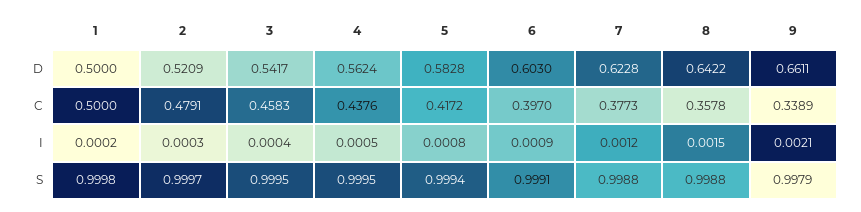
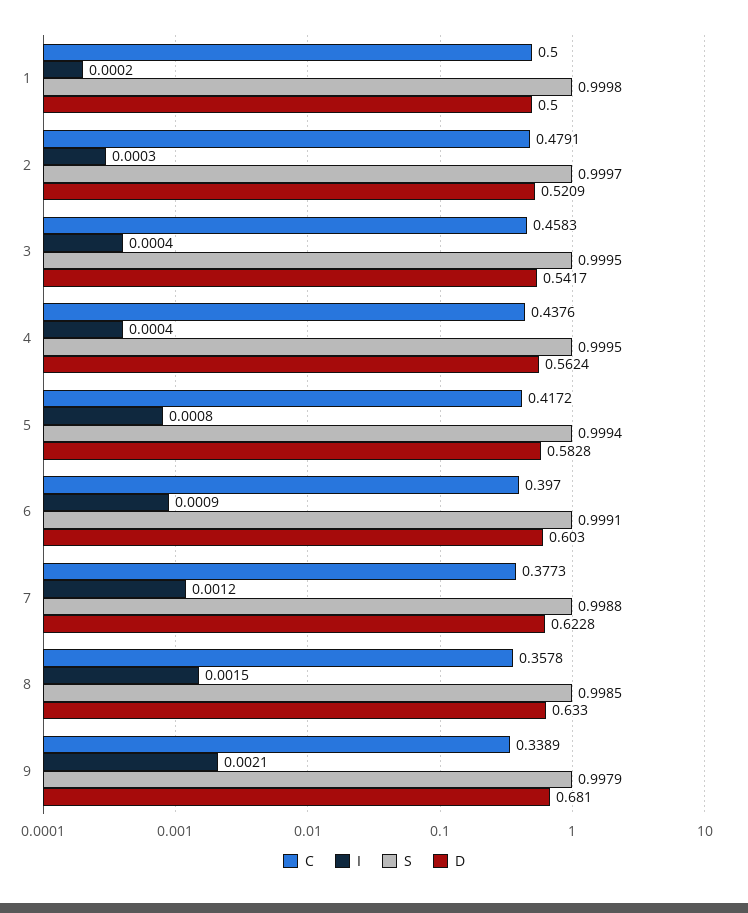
D, 8: 0.6422 -> 0.633
D, 9: 0.6611 -> 0.681
I, 4: 0.0005 -> 0.0004
S, 8: 0.9988 -> 0.9985

